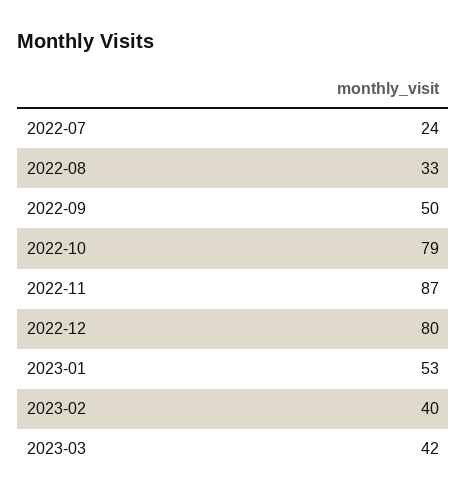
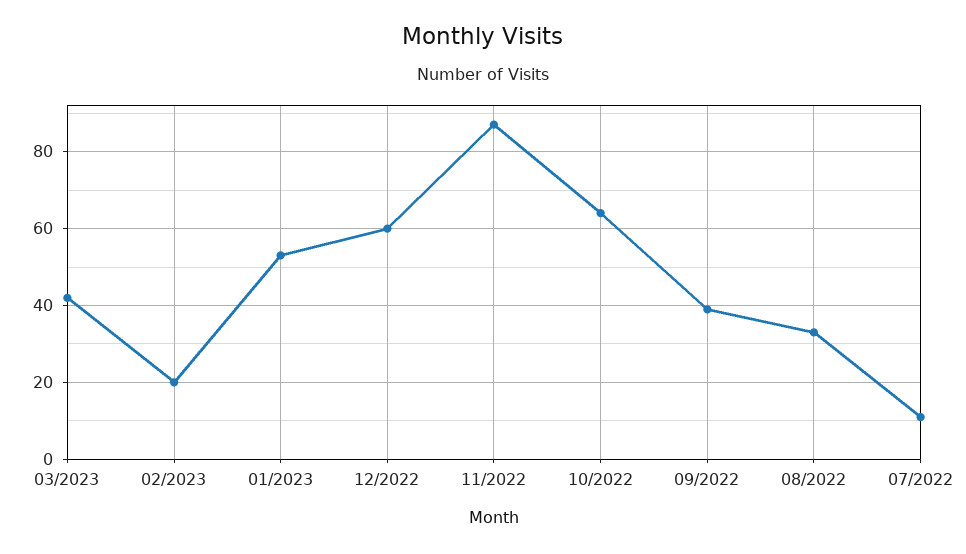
2022-07: 24 -> 10
2022-09: 50 -> 40
2022-10: 79 -> 65
2022-12: 80 -> 60
2023-02: 40 -> 20

